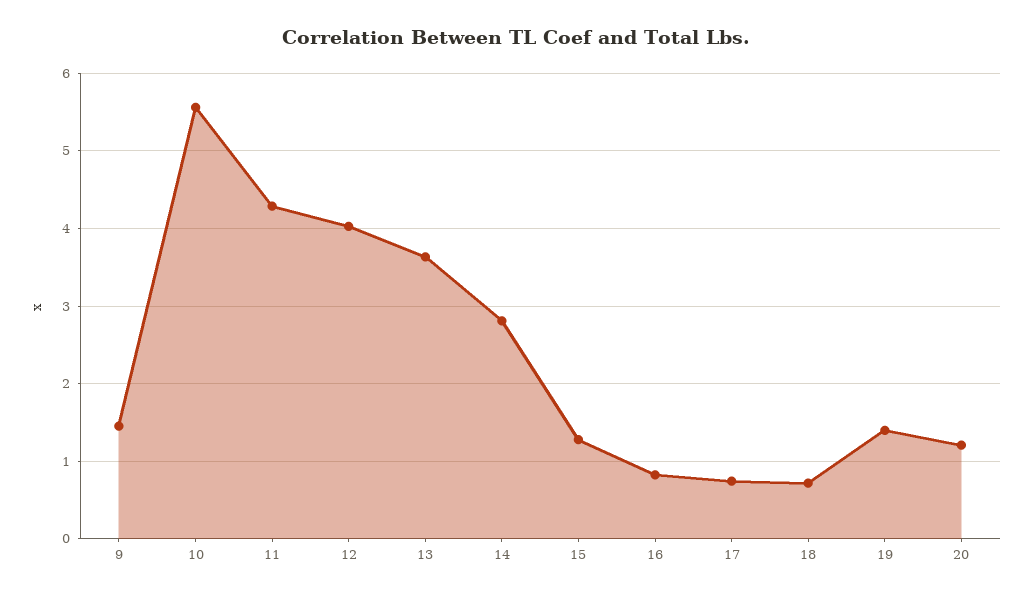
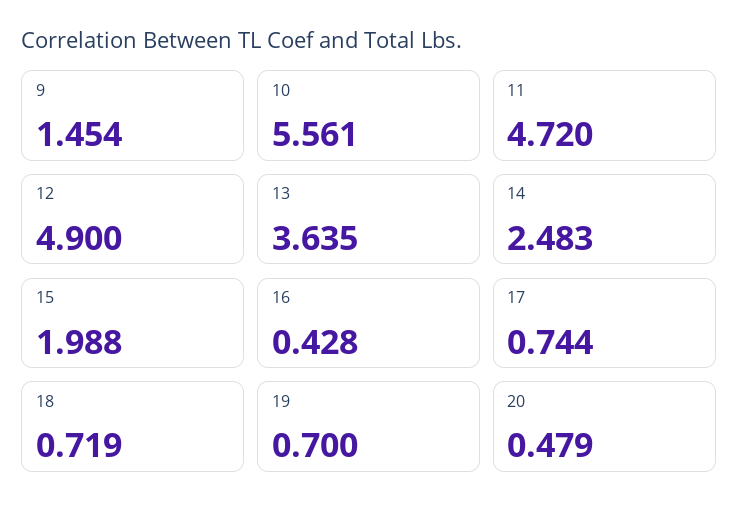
11: 4.3 -> 4.72
12: 4 -> 4.9
14: 2.8 -> 2.483
15: 1.3 -> 1.988
16: 0.8 -> 0.428
19: 1.4 -> 0.7
20: 1.2 -> 0.479

